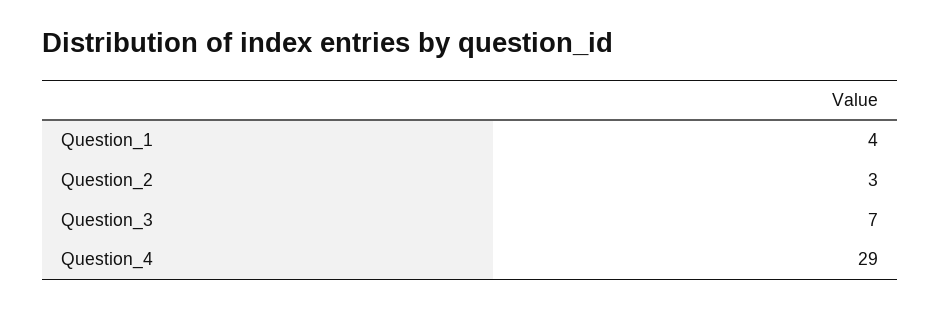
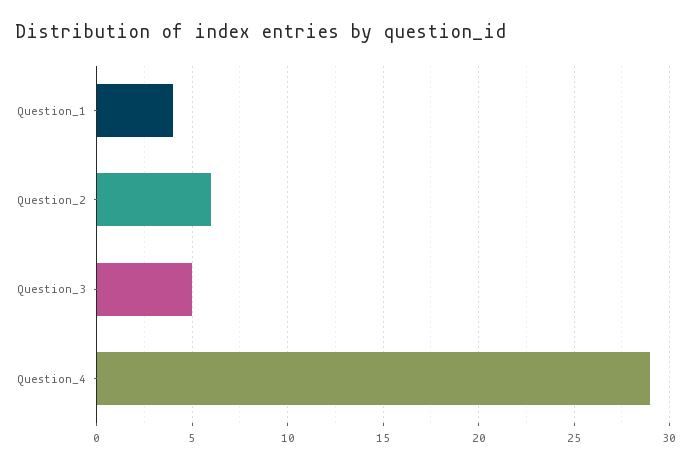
Question_2: 3 -> 6
Question_3: 7 -> 5

